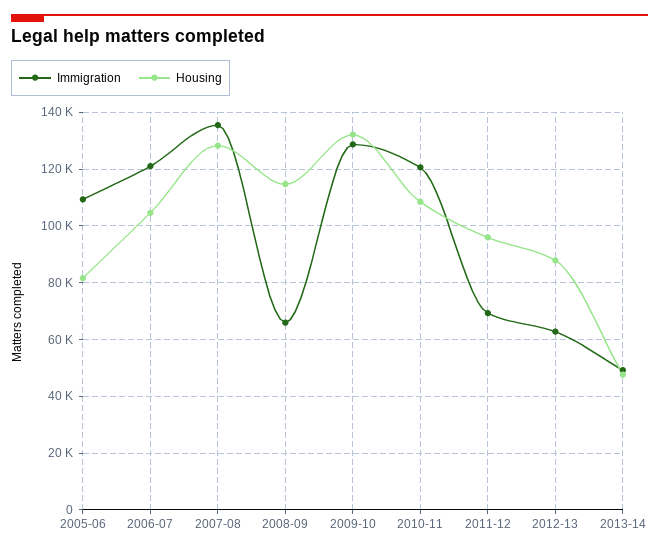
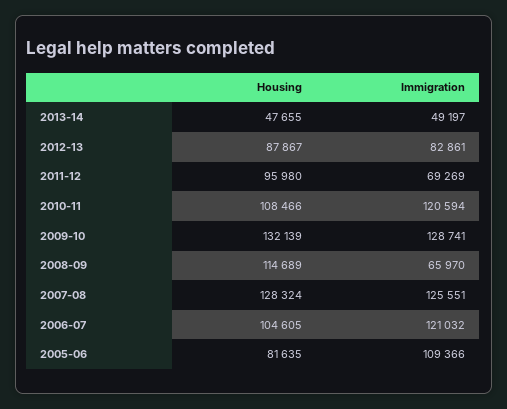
Immigration, 2007-08: 135000 -> 125551
Immigration, 2012-13: 62500 -> 82861

